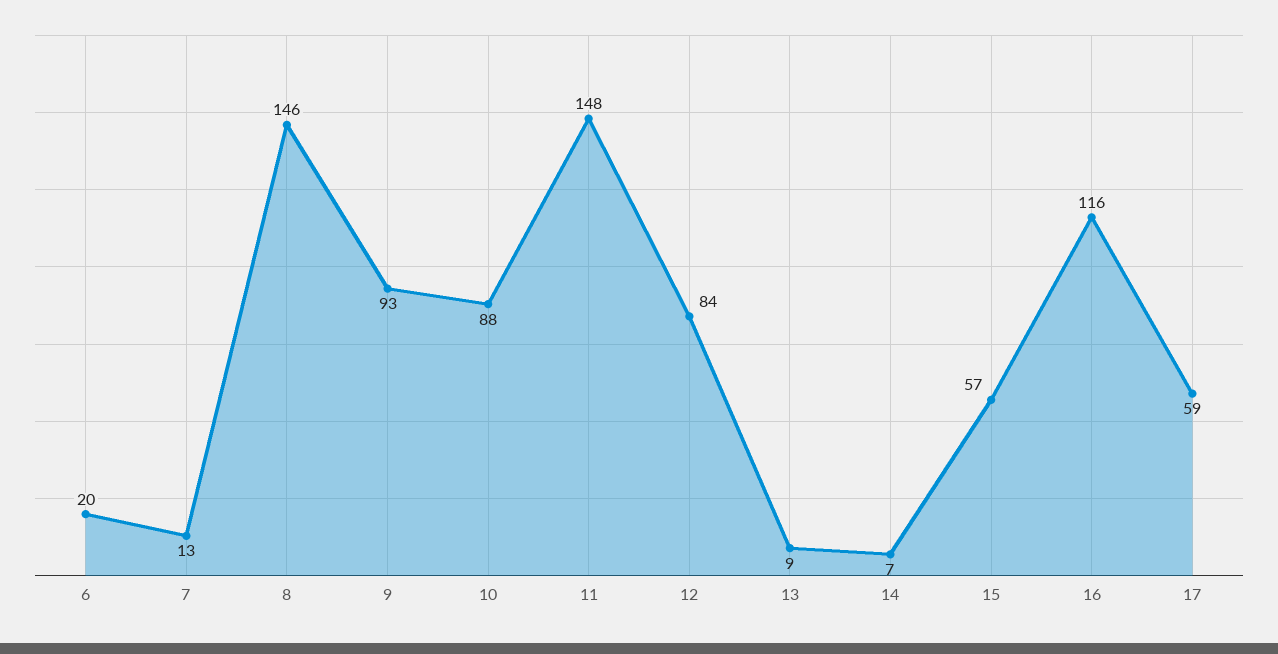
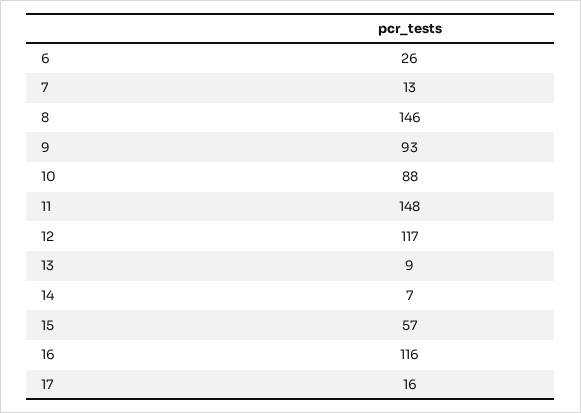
6: 20 -> 26
12: 84 -> 117
17: 59 -> 16

